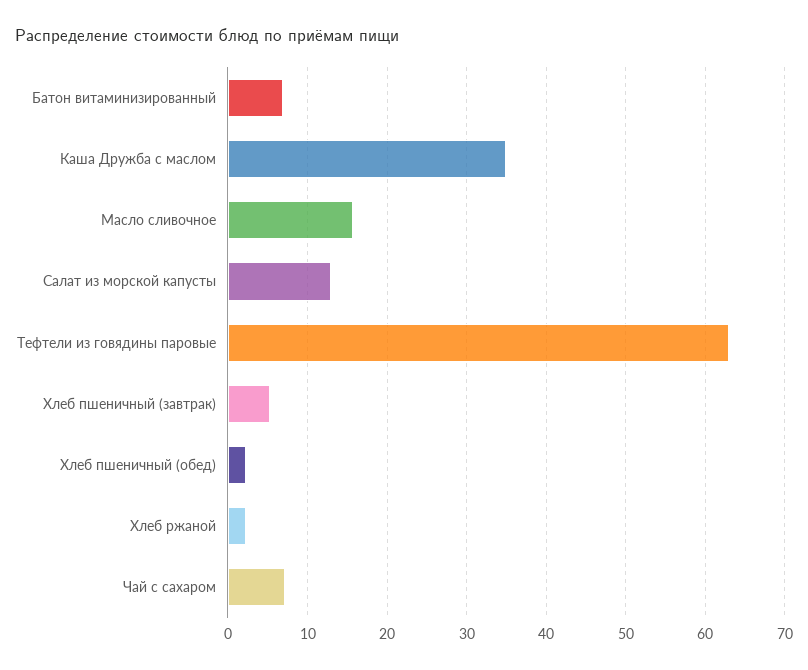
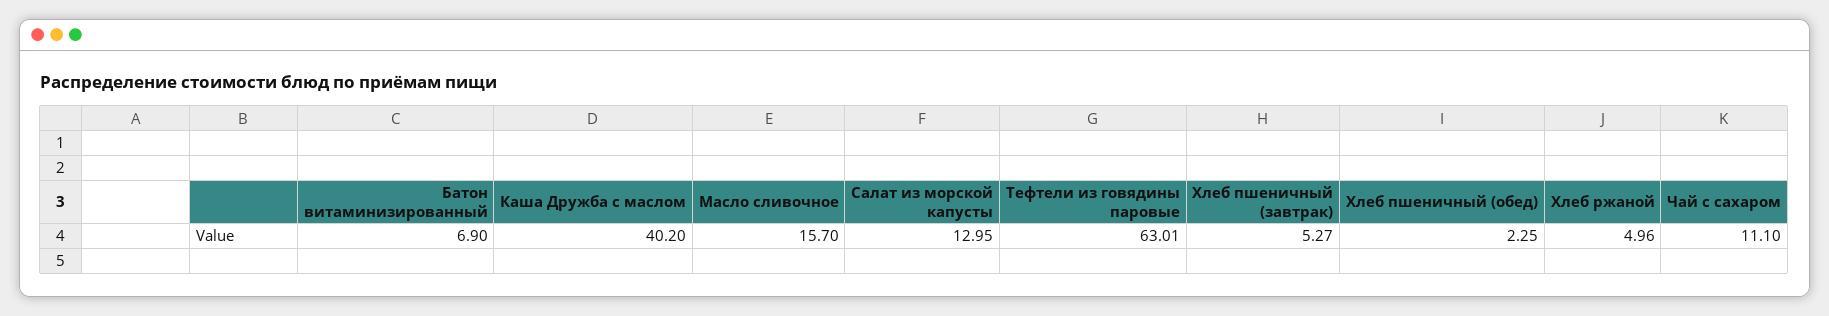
Каша Дружба с маслом: 35 -> 40.2
Хлеб ржаной: 2 -> 4.96
Чай с сахаром: 7 -> 11.1

